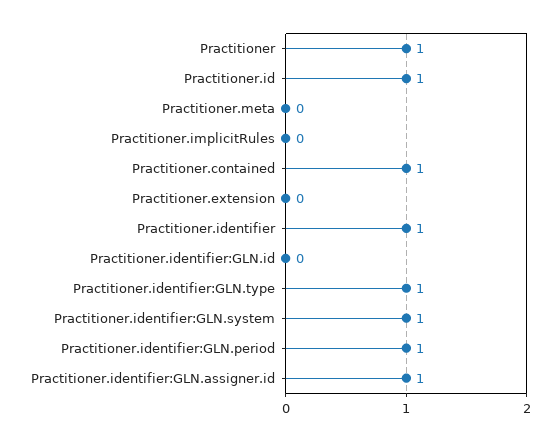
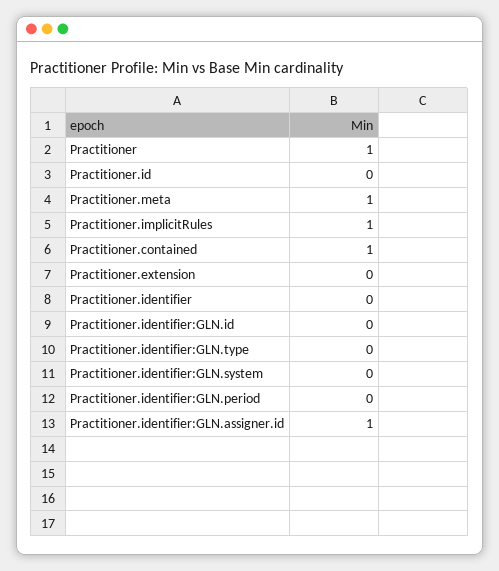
Practitioner.id: 1 -> 0
Practitioner.meta: 0 -> 1
Practitioner.implicitRules: 0 -> 1
Practitioner.identifier: 1 -> 0
Practitioner.identifier:GLN.type: 1 -> 0
Practitioner.identifier:GLN.system: 1 -> 0
Practitioner.identifier:GLN.period: 1 -> 0

